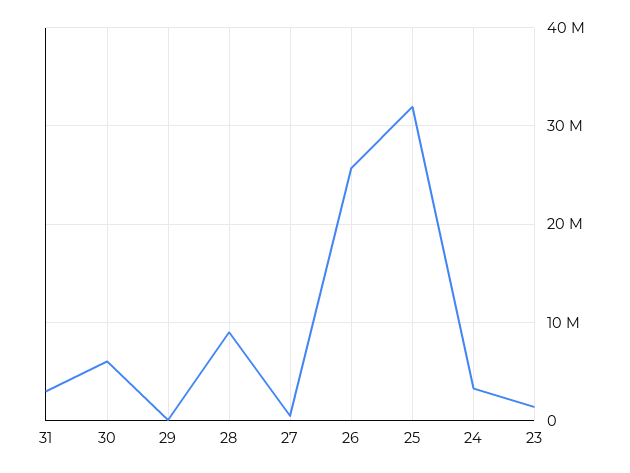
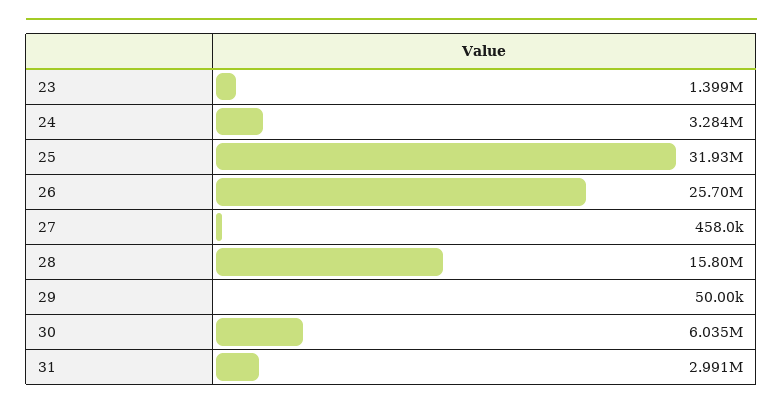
28: 9000000 -> 15800000

